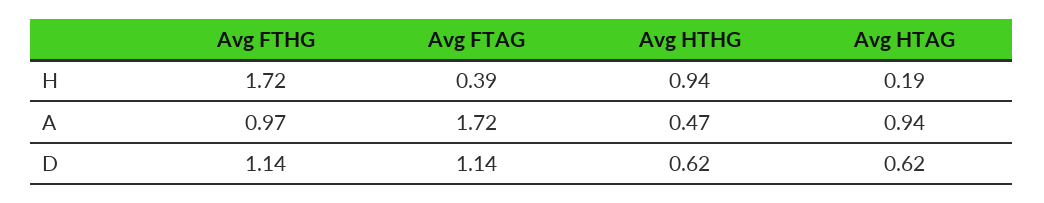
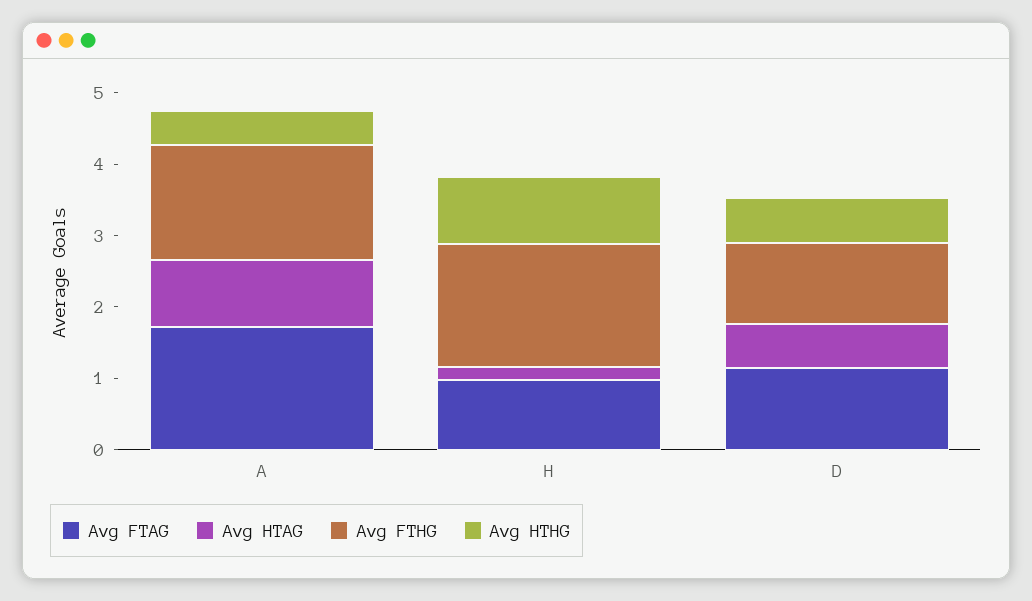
Avg FTAG, H: 0.39 -> 1
Avg FTHG, A: 0.97 -> 1.6

